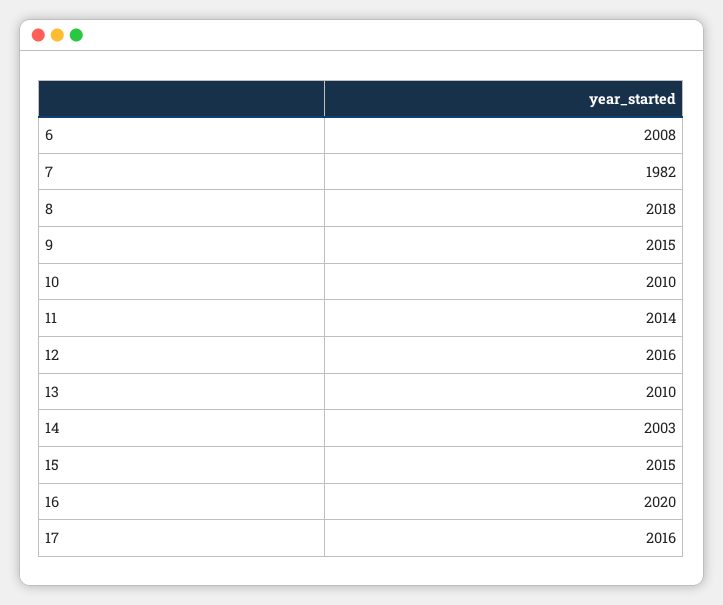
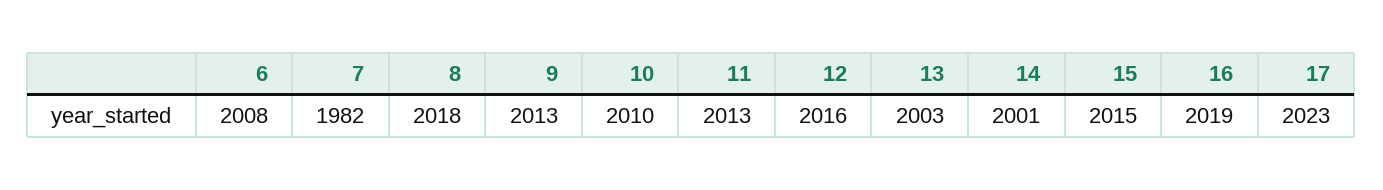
9: 2015 -> 2013
11: 2014 -> 2013
13: 2010 -> 2003
14: 2003 -> 2001
16: 2020 -> 2019
17: 2016 -> 2023

